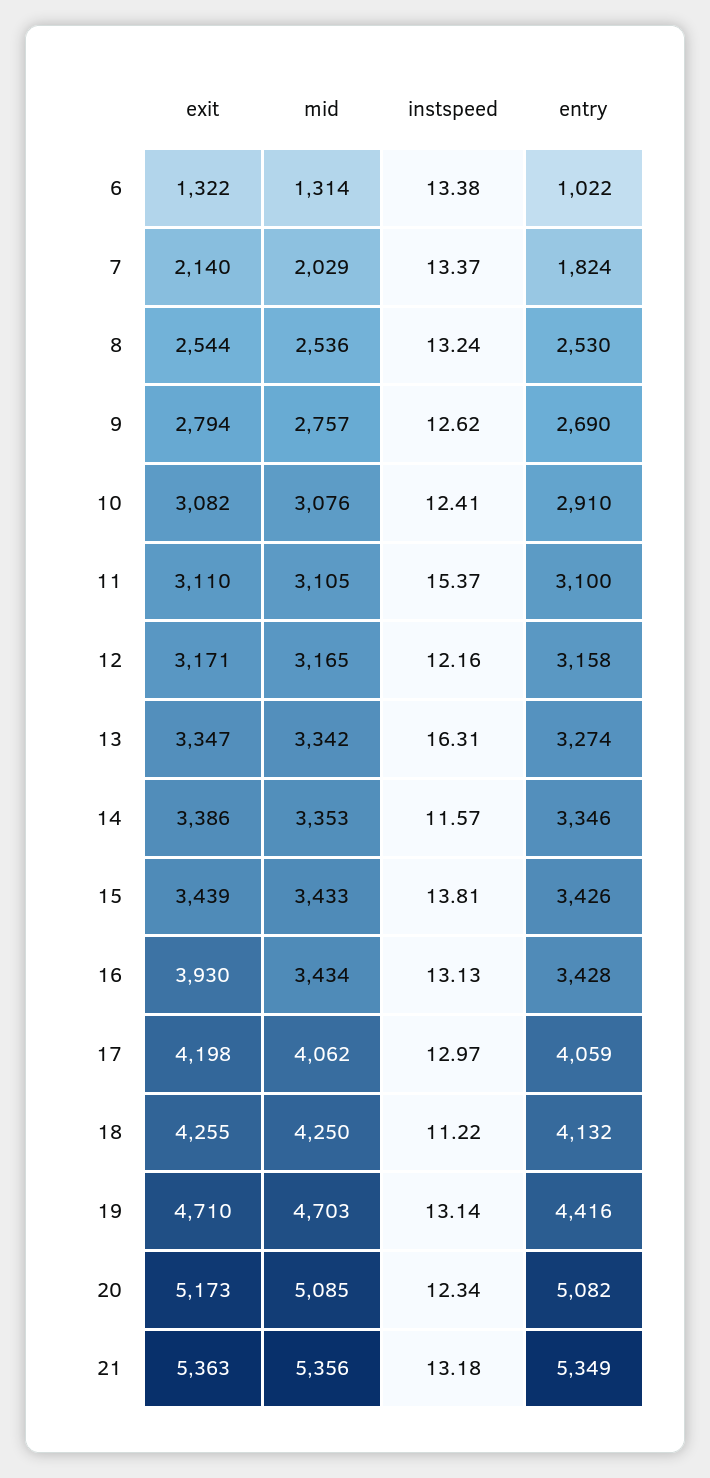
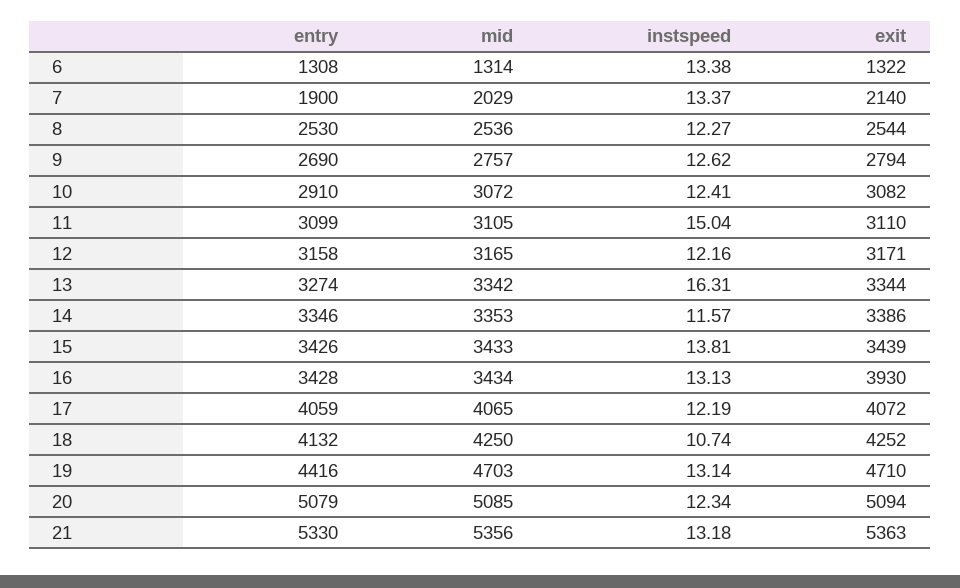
entry, 6: 1022 -> 1308
entry, 7: 1824 -> 1900
instspeed, 8: 13.24 -> 12.27
mid, 10: 3076 -> 3072
instspeed, 11: 15.37 -> 15.04
entry, 11: 3100 -> 3099
exit, 13: 3347 -> 3344
exit, 17: 4198 -> 4072
mid, 17: 4062 -> 4065
instspeed, 17: 12.97 -> 12.19
exit, 18: 4255 -> 4252
instspeed, 18: 11.22 -> 10.74
exit, 20: 5173 -> 5094
entry, 20: 5082 -> 5079
entry, 21: 5349 -> 5330

